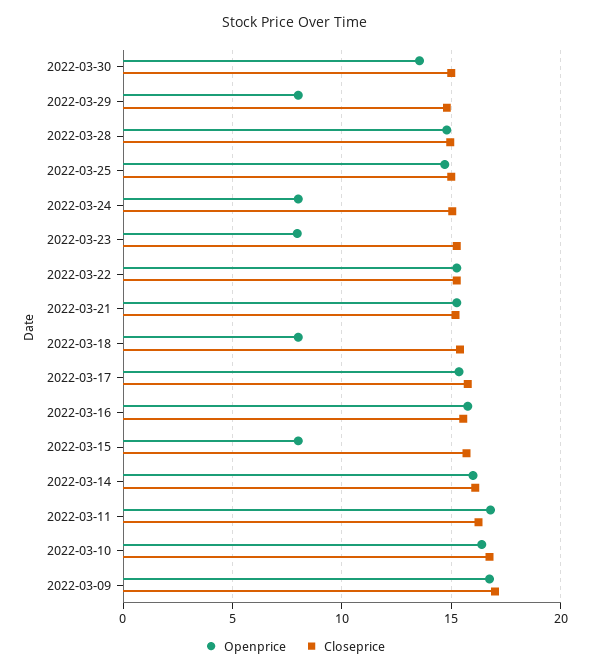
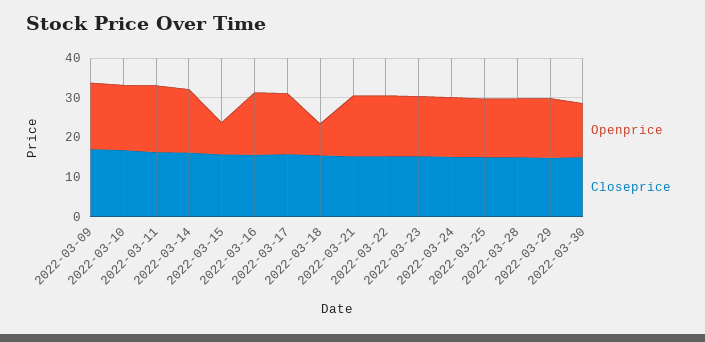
Openprice, 2022-03-29: 8 -> 15
Openprice, 2022-03-24: 8 -> 15
Openprice, 2022-03-23: 8 -> 15

